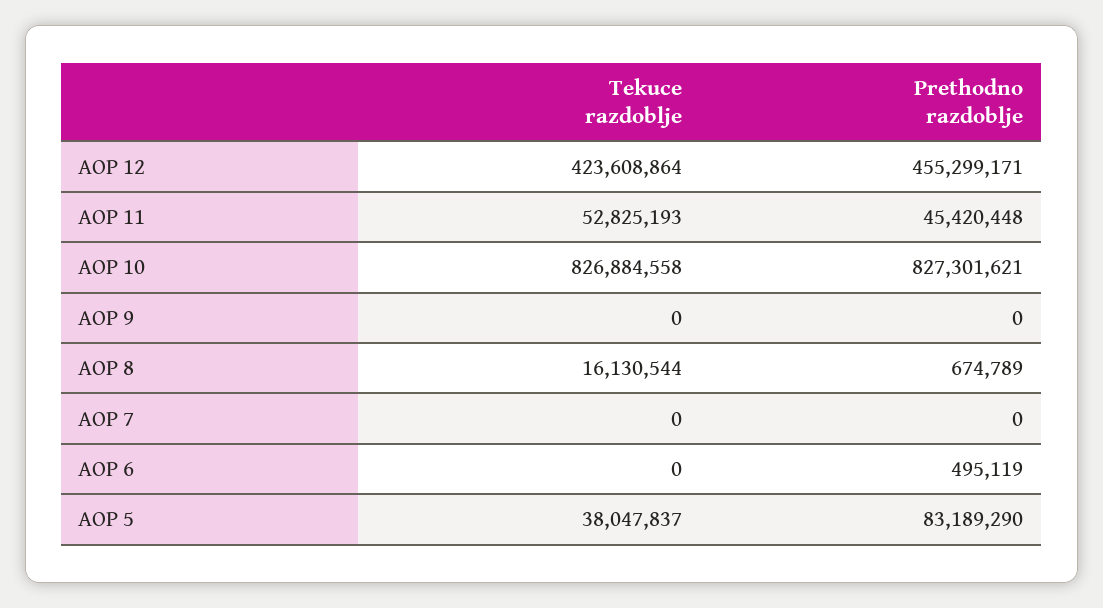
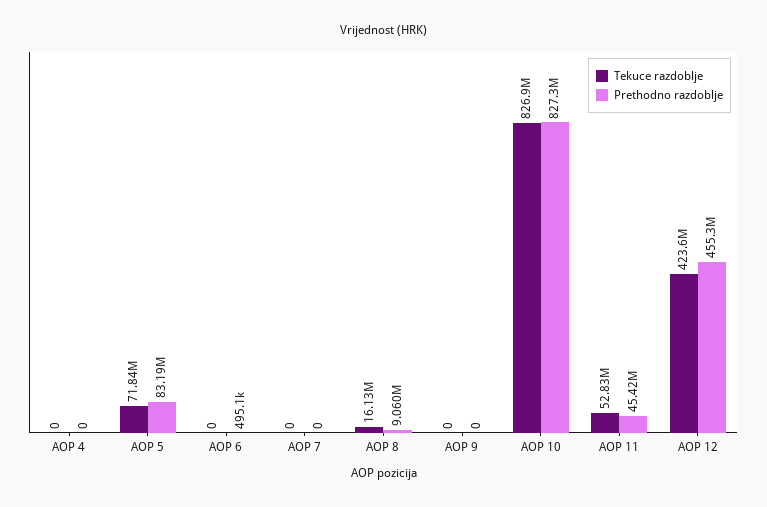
Prethodno razdoblje, AOP 8: 674789 -> 9060000
Tekuce razdoblje, AOP 5: 38047837 -> 71840000
Tekuce razdoblje, AOP 4: none -> 0
Prethodno razdoblje, AOP 4: none -> 0

